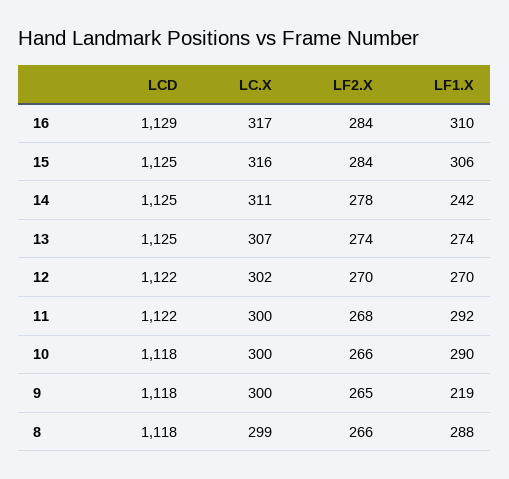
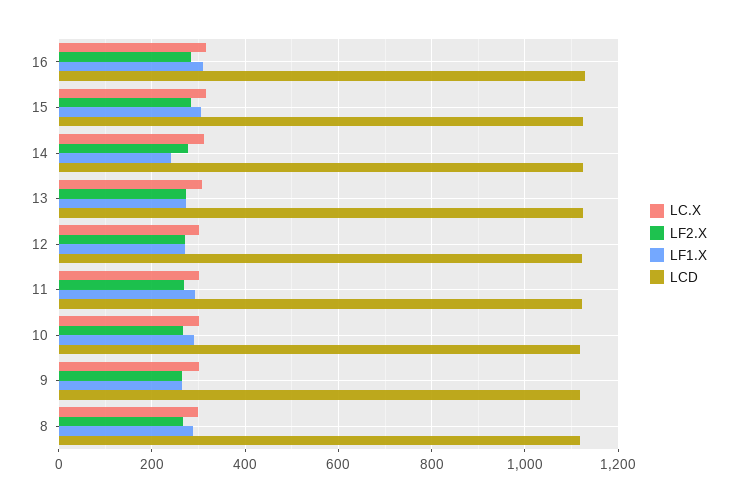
LF1.X, 9: 219 -> 260

